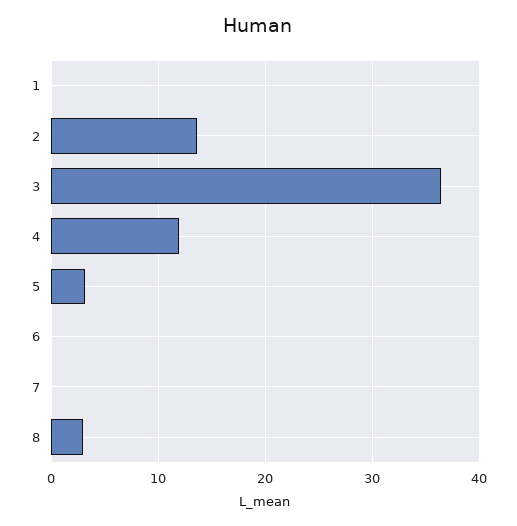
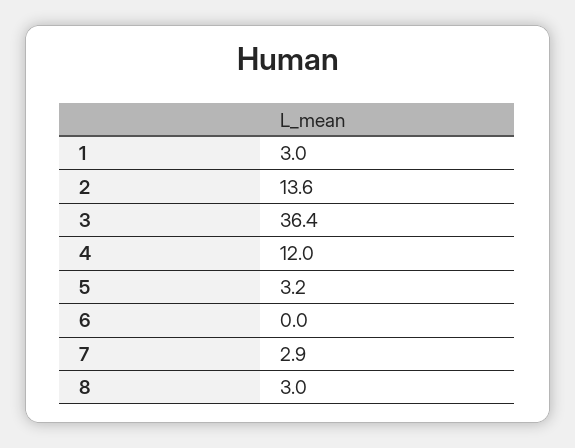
1: 0 -> 3
7: 0 -> 2.9

